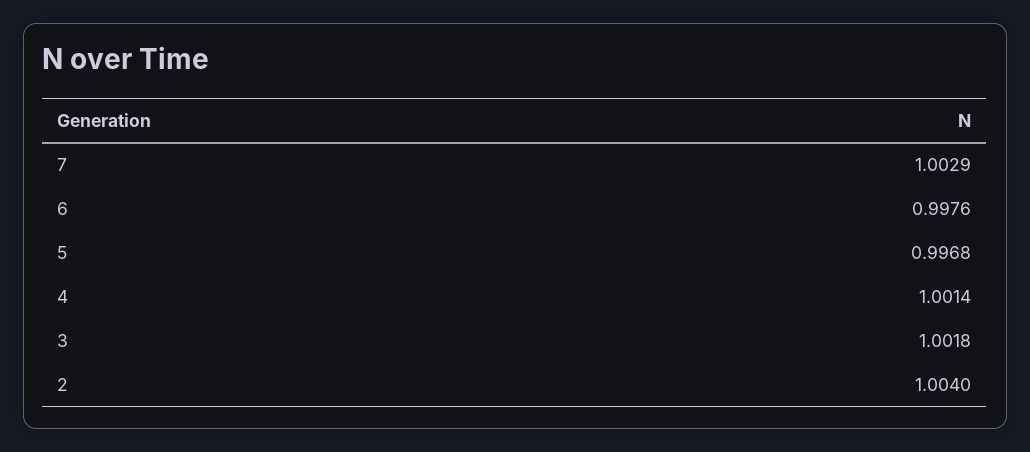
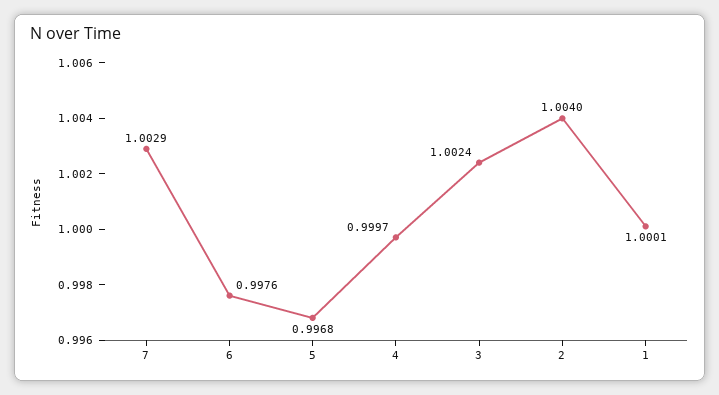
4: 1.0014 -> 0.9997
3: 1.0018 -> 1.0024
1: none -> 1.0001

